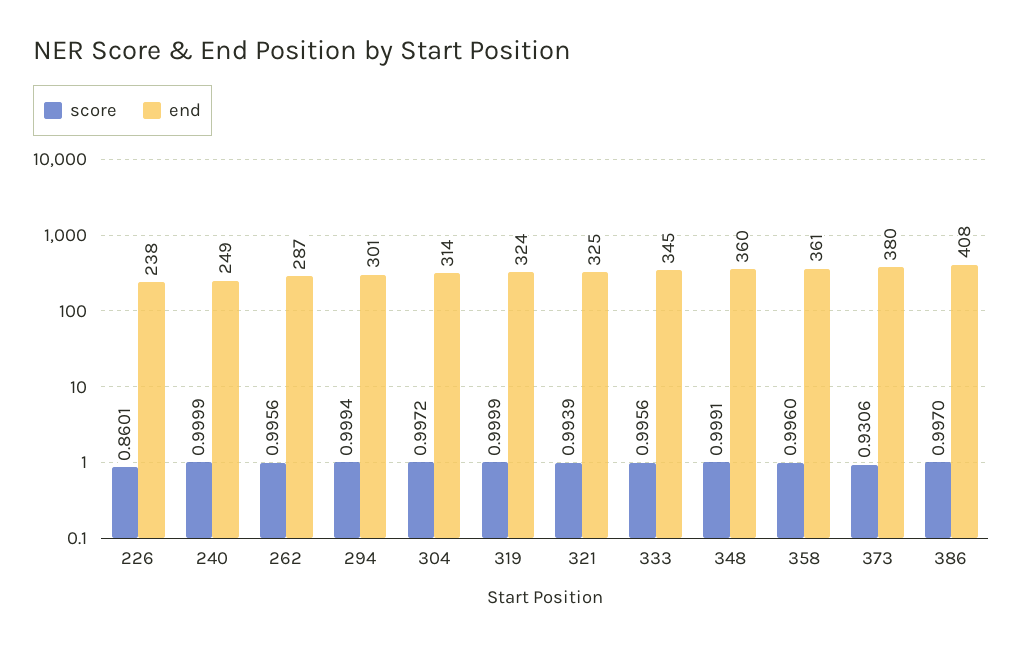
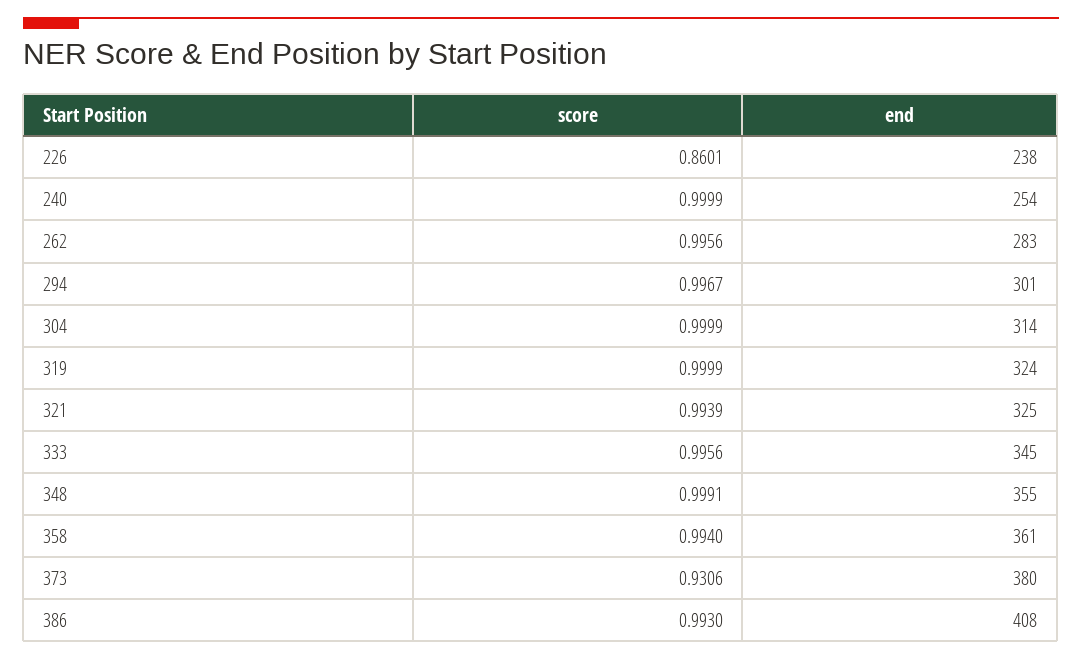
end, 240: 249 -> 254
end, 262: 287 -> 283
score, 294: 0.9994 -> 0.9967
score, 304: 0.9972 -> 0.9999
end, 348: 360 -> 355
score, 358: 0.996 -> 0.994
score, 386: 0.997 -> 0.993

